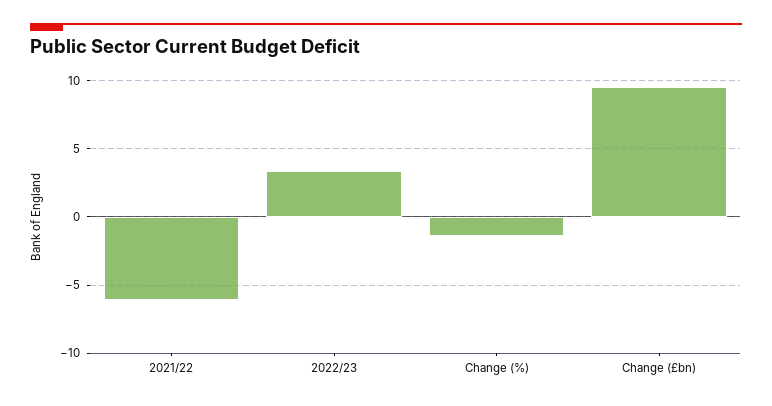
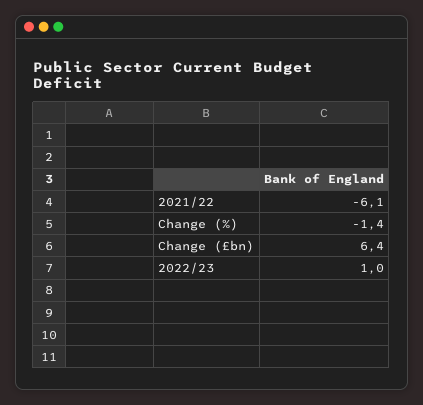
2022/23: 3.5 -> 1
Change (£bn): 9.5 -> 6.4

